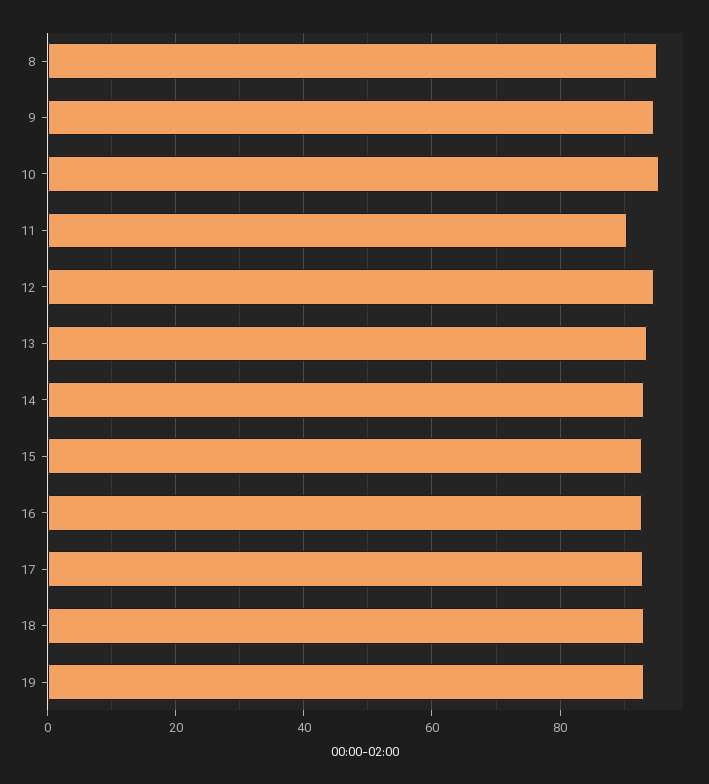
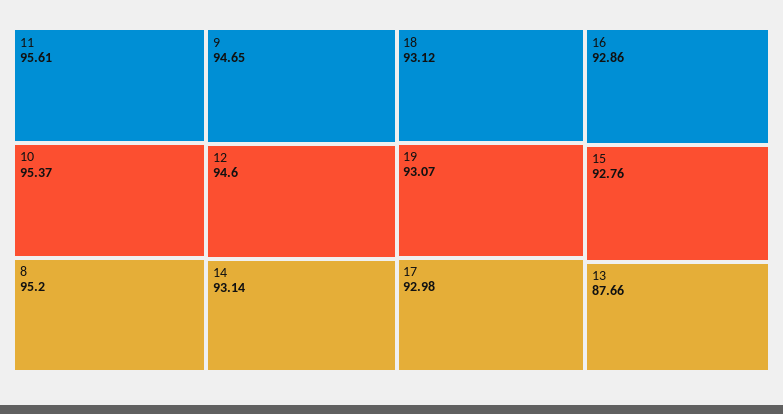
11: 90 -> 95.61
13: 94 -> 87.66

